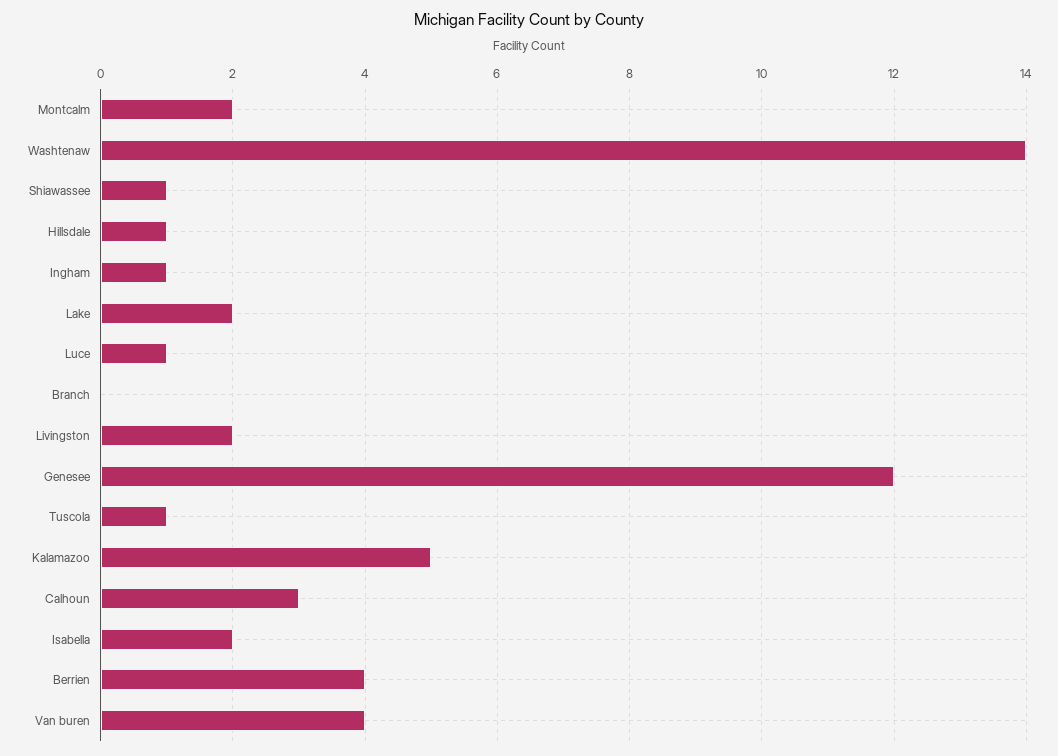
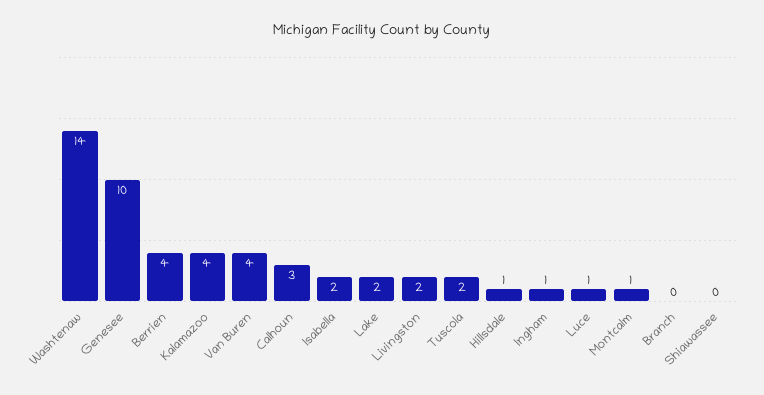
Montcalm: 2 -> 1
Shiawassee: 1 -> 0
Genesee: 12 -> 10
Tuscola: 1 -> 2
Kalamazoo: 5 -> 4

